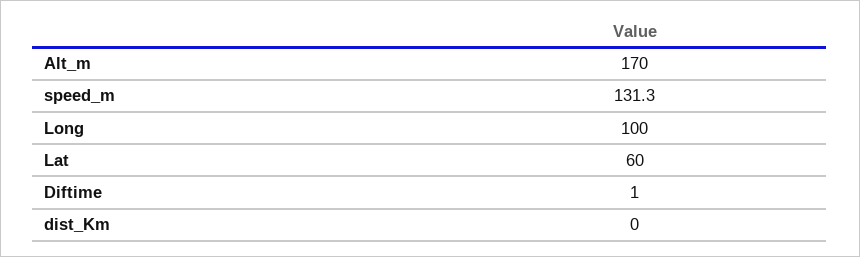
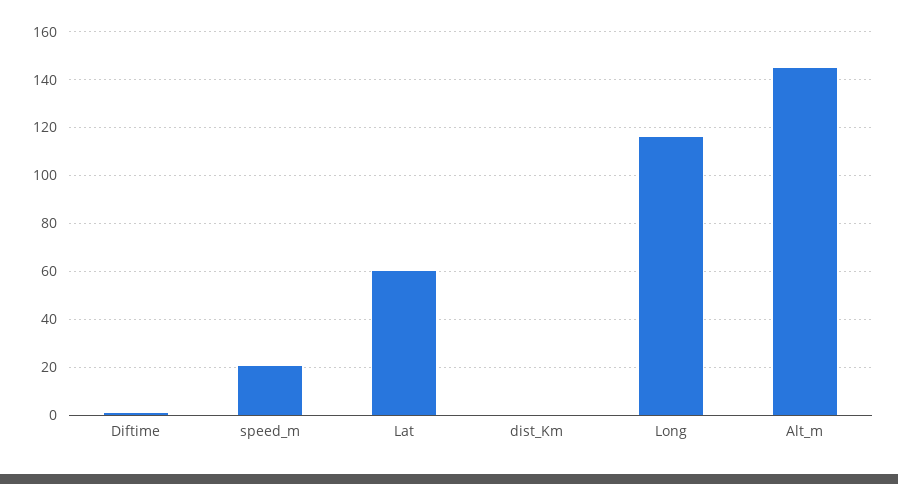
Alt_m: 170 -> 145
speed_m: 131.3 -> 20
Long: 100 -> 115

